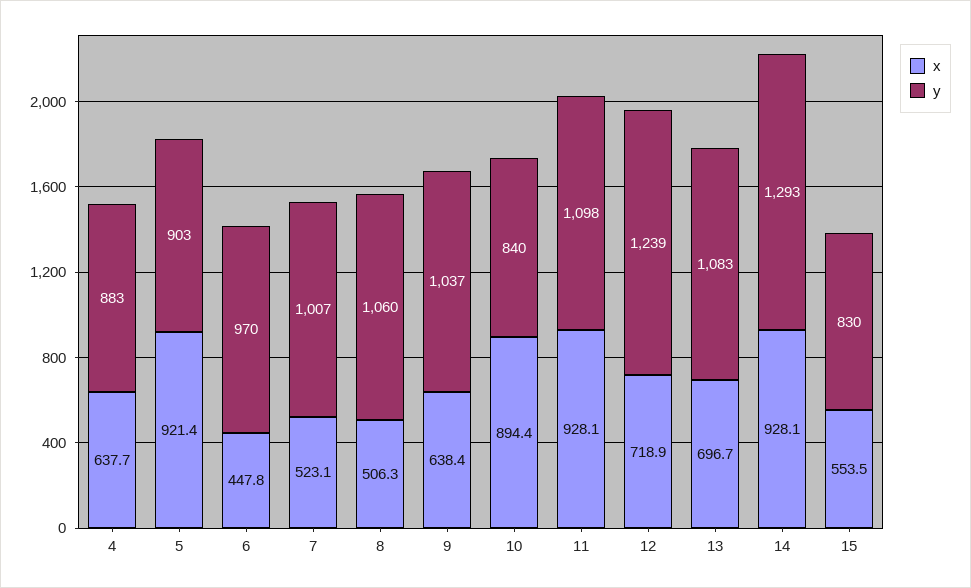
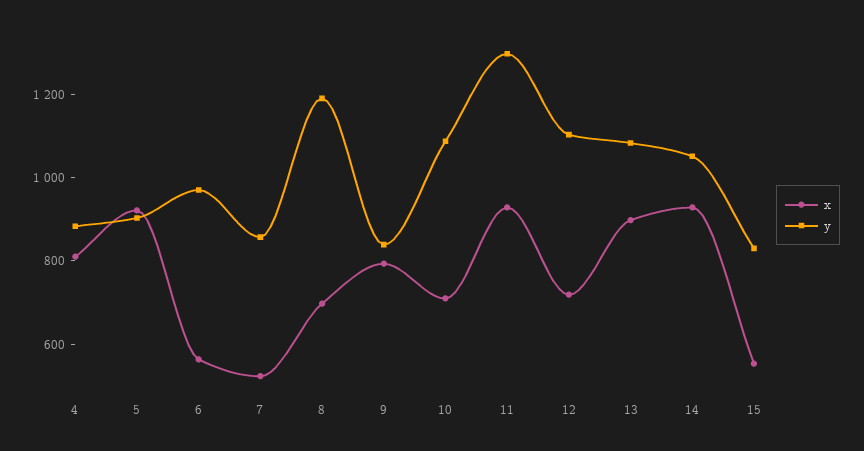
x, 4: 637.7 -> 800
x, 6: 447.8 -> 550
y, 7: 1007 -> 850
x, 8: 506.3 -> 700
y, 8: 1060 -> 1200
x, 9: 638.4 -> 800
y, 9: 1037 -> 850
x, 10: 894.4 -> 700
y, 10: 840 -> 1100
y, 11: 1098 -> 1300
y, 12: 1239 -> 1100
x, 13: 696.7 -> 900
y, 14: 1293 -> 1050

